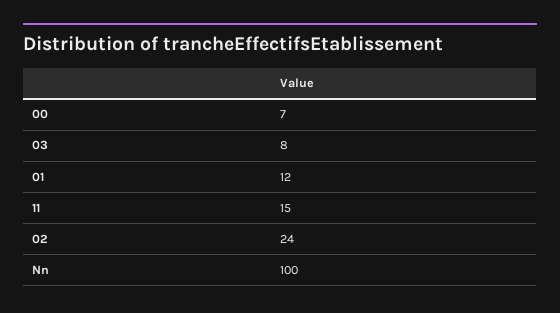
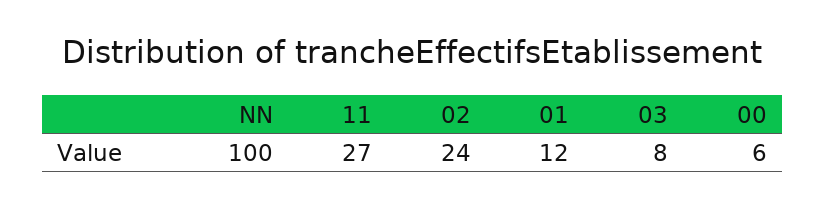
00: 7 -> 6
11: 15 -> 27

